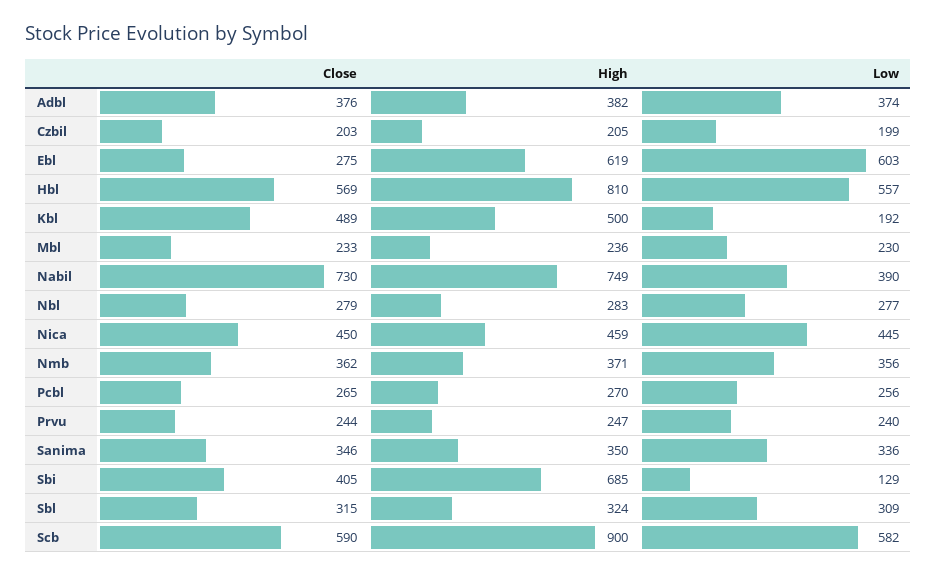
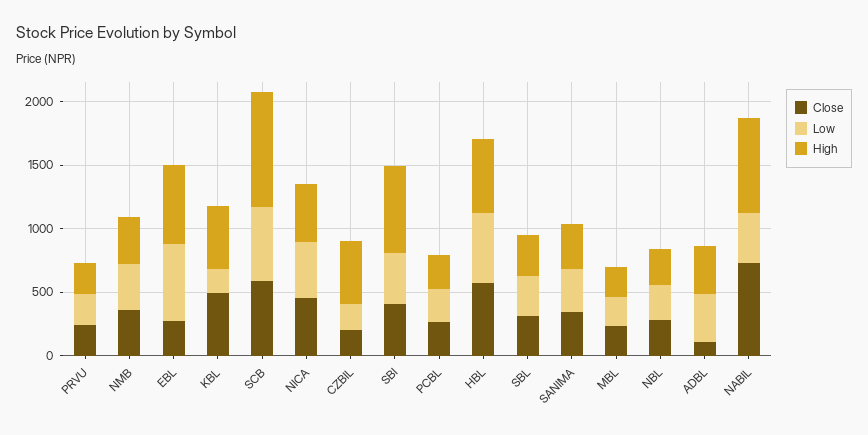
Close, Adbl: 376 -> 100
High, Czbil: 205 -> 500
High, Hbl: 810 -> 600
Low, Sbi: 129 -> 400

